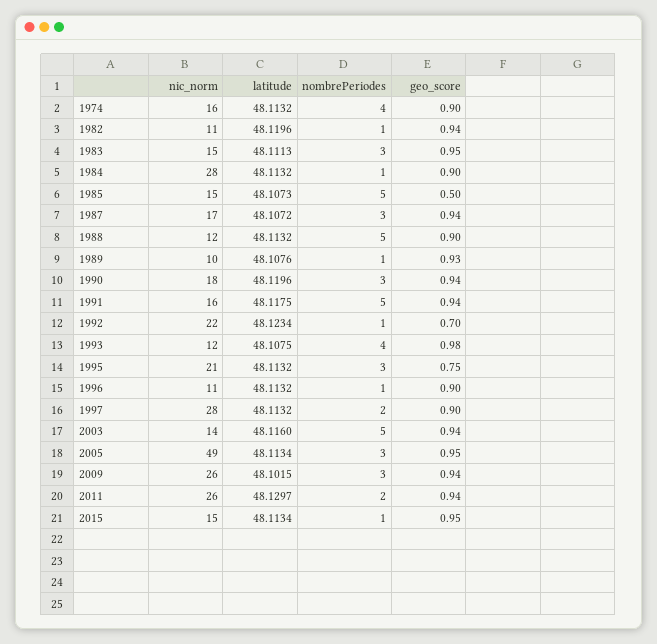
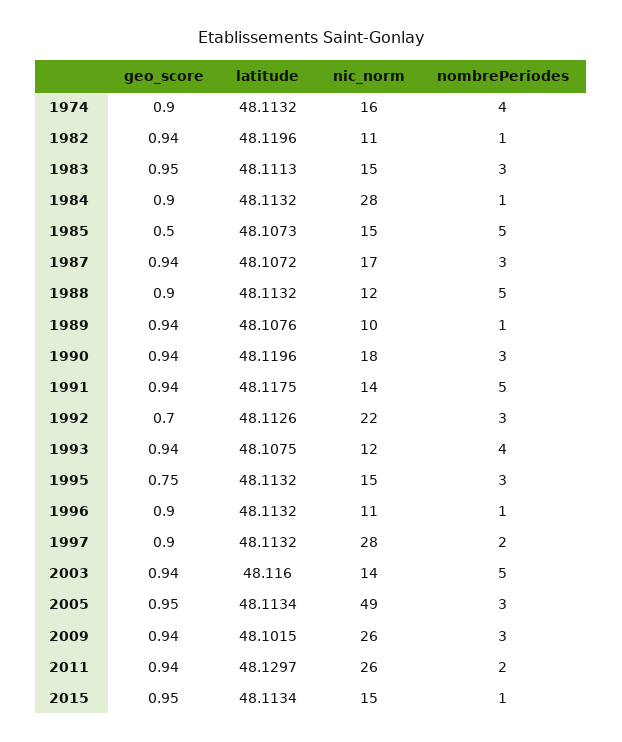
geo_score, 1989: 0.93 -> 0.94
nic_norm, 1991: 16 -> 14
latitude, 1992: 48.1234 -> 48.1126
nombrePeriodes, 1992: 1 -> 3
geo_score, 1993: 0.98 -> 0.94
nic_norm, 1995: 21 -> 15

